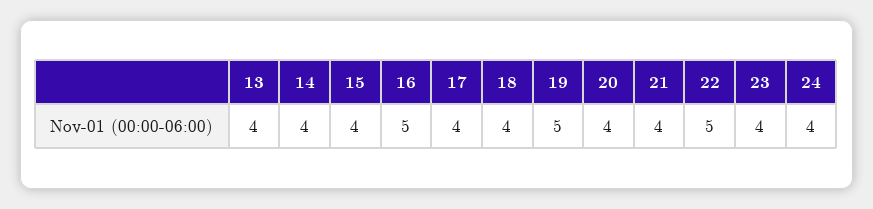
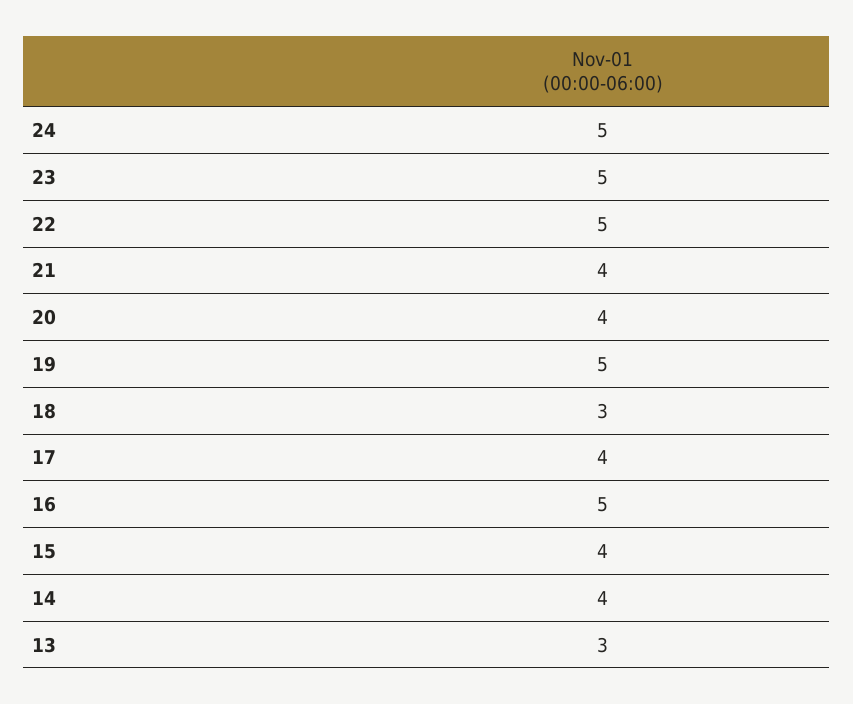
13: 4 -> 3
18: 4 -> 3
23: 4 -> 5
24: 4 -> 5

